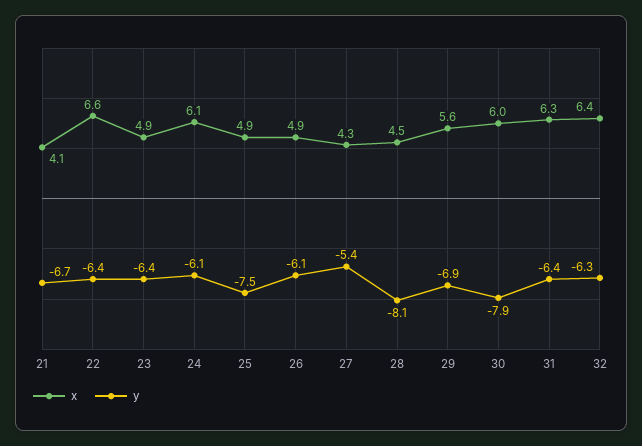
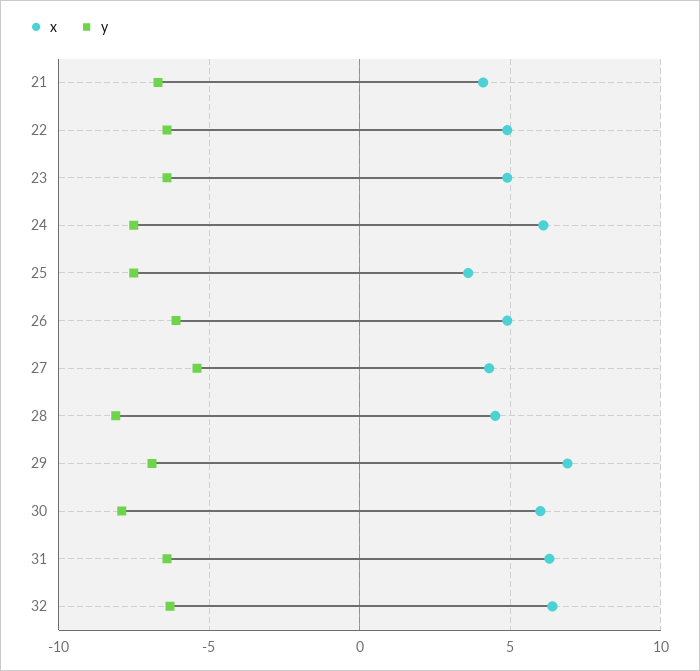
x, 22: 6.6 -> 5
y, 24: -6.1 -> -7.5
x, 25: 4.9 -> 3.5
x, 29: 5.6 -> 7

